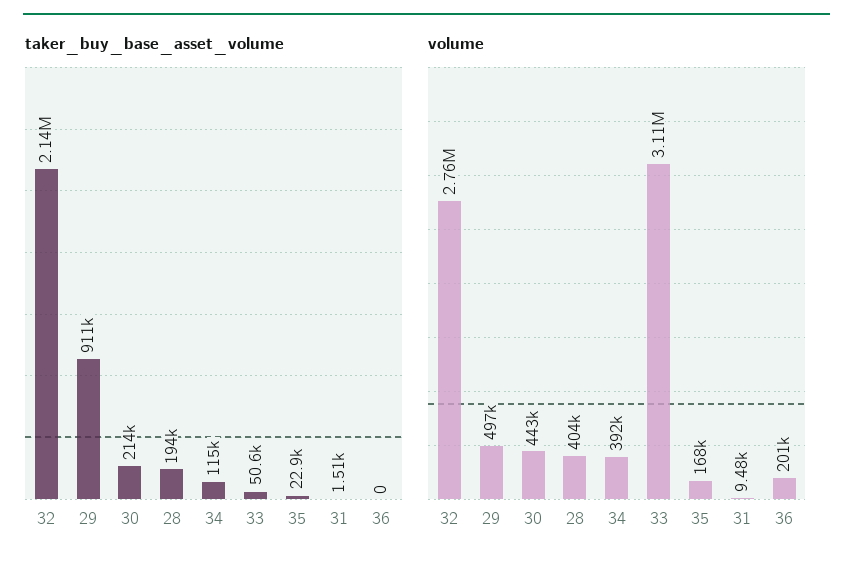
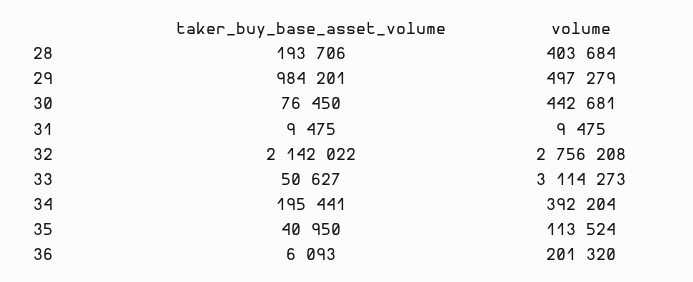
taker_buy_base_asset_volume, 29: 911000 -> 984201
taker_buy_base_asset_volume, 30: 214000 -> 76450
taker_buy_base_asset_volume, 34: 115000 -> 195441
taker_buy_base_asset_volume, 35: 22900 -> 40950
taker_buy_base_asset_volume, 31: 1510 -> 9475
taker_buy_base_asset_volume, 36: 0 -> 6093
volume, 35: 168000 -> 113524

